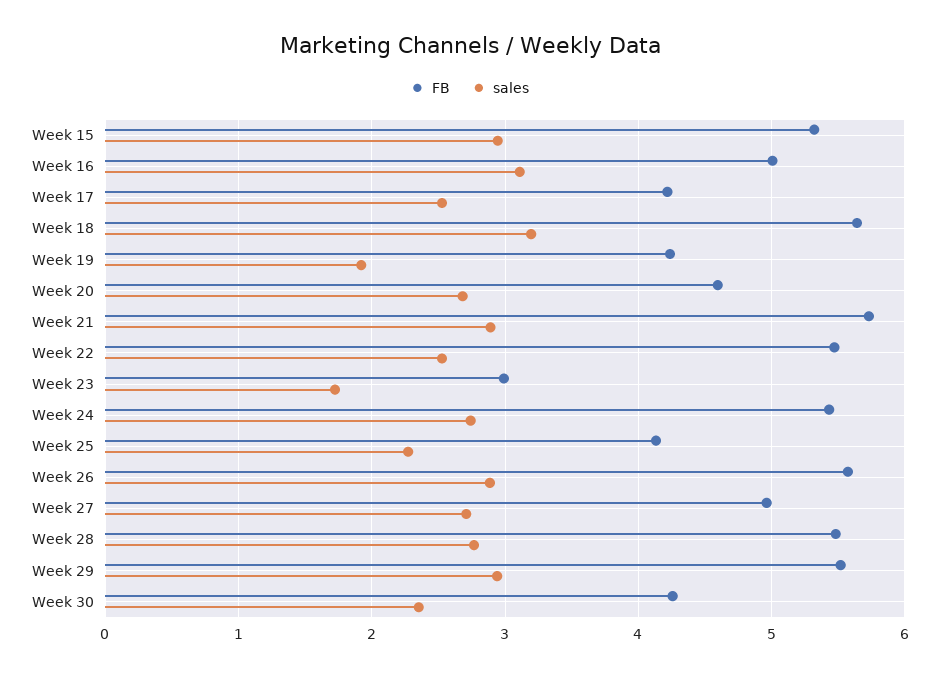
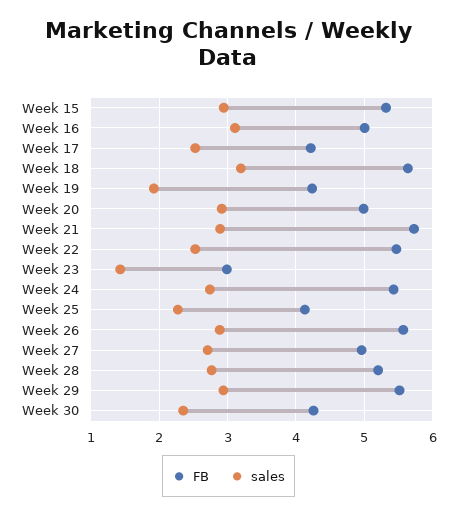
FB, Week 20: 4.6 -> 5
sales, Week 20: 2.7 -> 2.9
sales, Week 23: 1.7 -> 1.4
FB, Week 28: 5.5 -> 5.2

